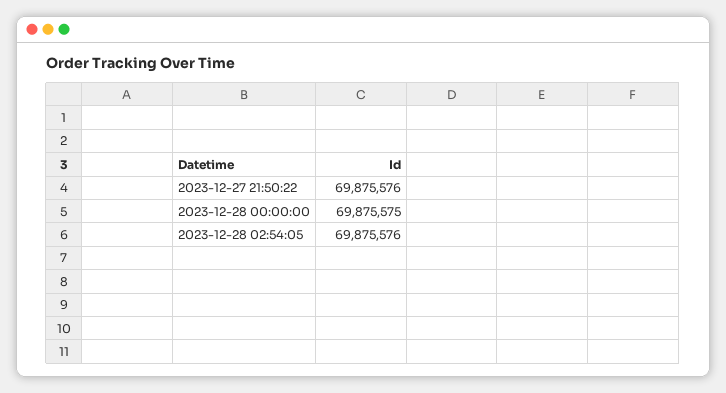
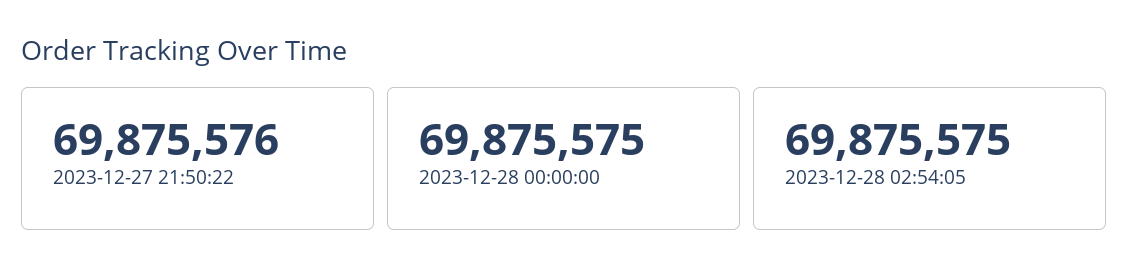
2023-12-28 02:54:05: 69875576 -> 69875575

